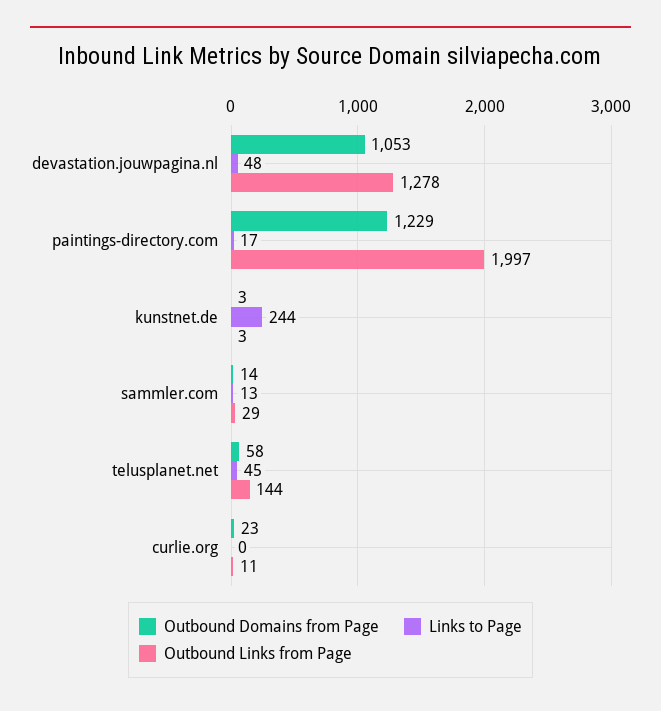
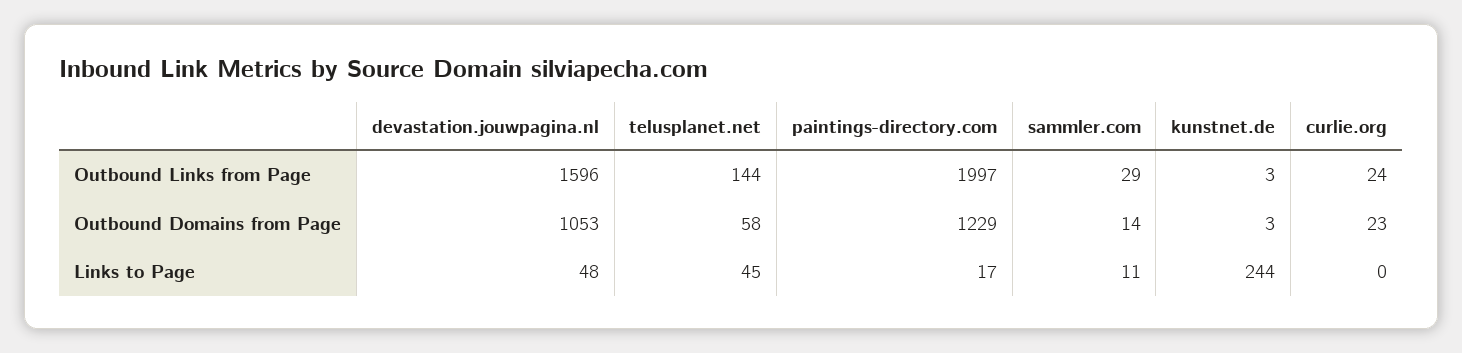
Outbound Links from Page, devastation.jouwpagina.nl: 1278 -> 1596
Links to Page, sammler.com: 13 -> 11
Outbound Links from Page, curlie.org: 11 -> 24

